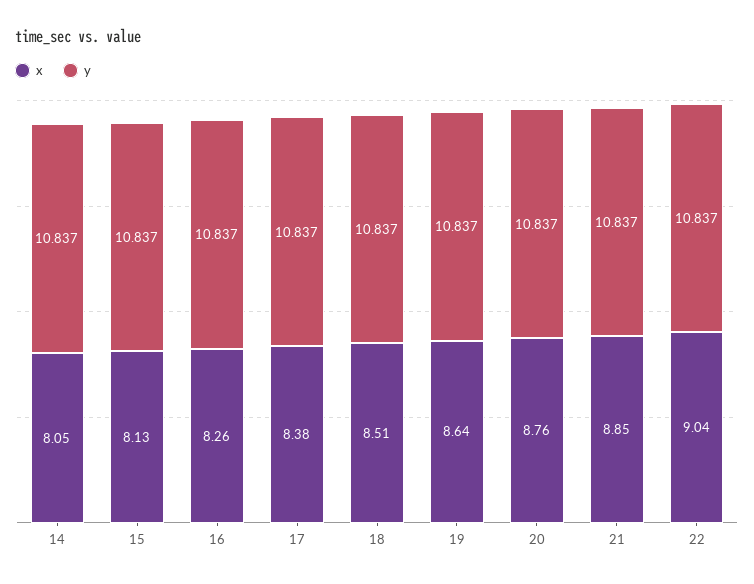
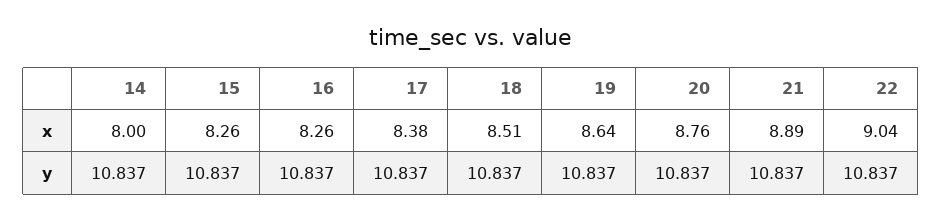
x, 14: 8.05 -> 8
x, 15: 8.13 -> 8.26
x, 21: 8.85 -> 8.89

